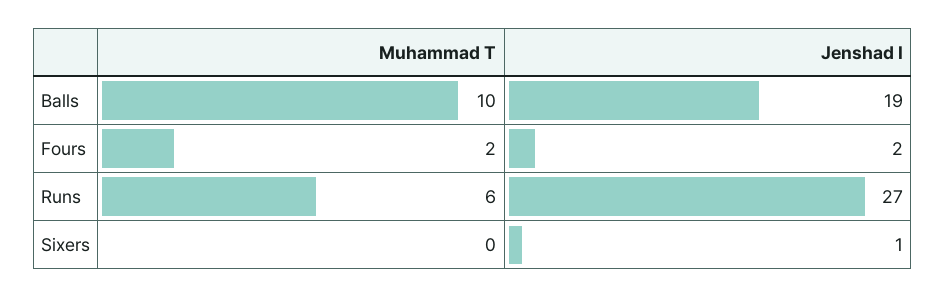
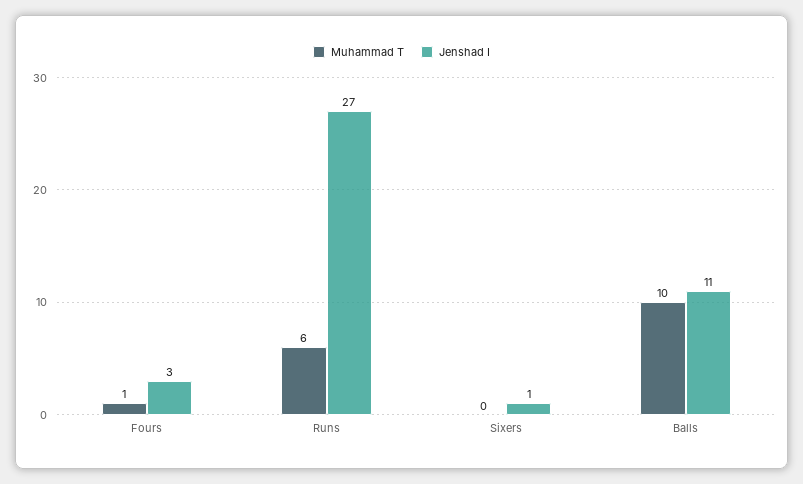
Jenshad I, Balls: 19 -> 11
Muhammad T, Fours: 2 -> 1
Jenshad I, Fours: 2 -> 3

